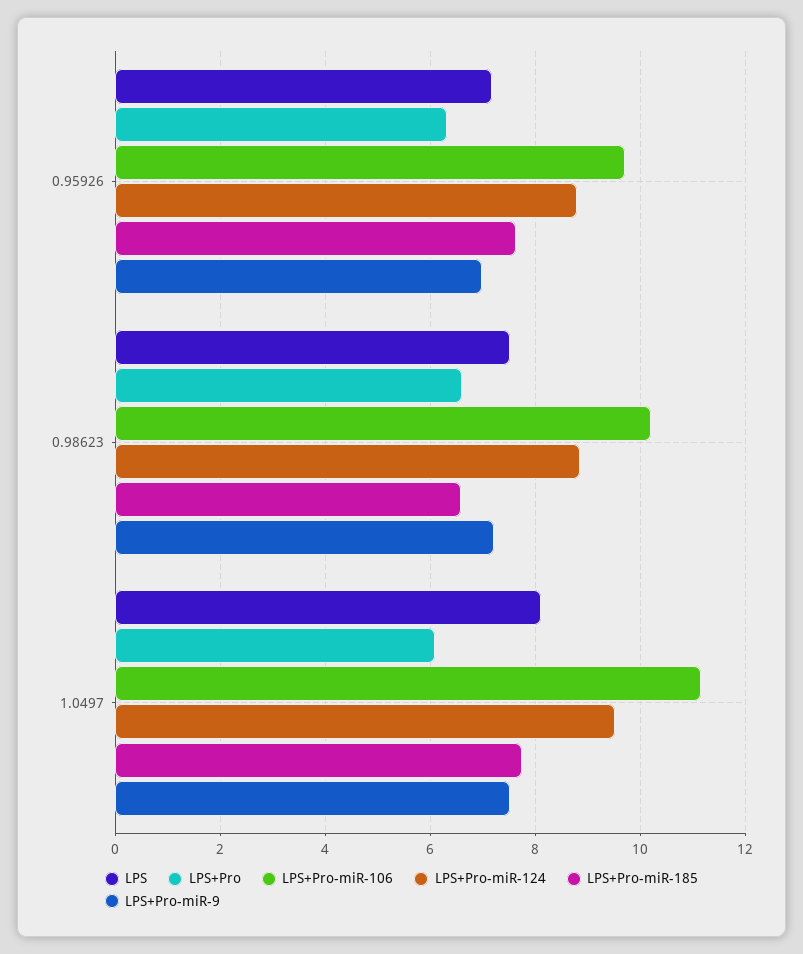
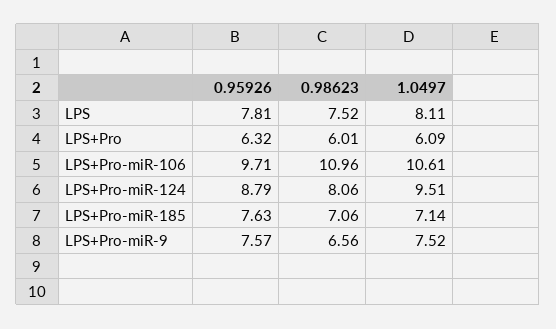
LPS, 0.95926: 7.2 -> 7.81
LPS+Pro-miR-9, 0.95926: 7 -> 7.57
LPS+Pro, 0.98623: 6.6 -> 6.01
LPS+Pro-miR-106, 0.98623: 10.2 -> 10.96
LPS+Pro-miR-124, 0.98623: 8.8 -> 8.06
LPS+Pro-miR-185, 0.98623: 6.6 -> 7.06
LPS+Pro-miR-9, 0.98623: 7.2 -> 6.56
LPS+Pro-miR-106, 1.0497: 11.2 -> 10.61
LPS+Pro-miR-185, 1.0497: 7.8 -> 7.14

